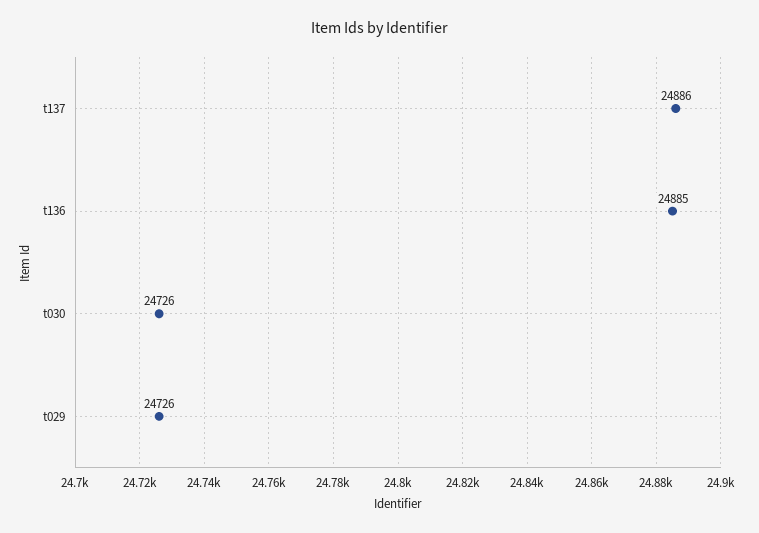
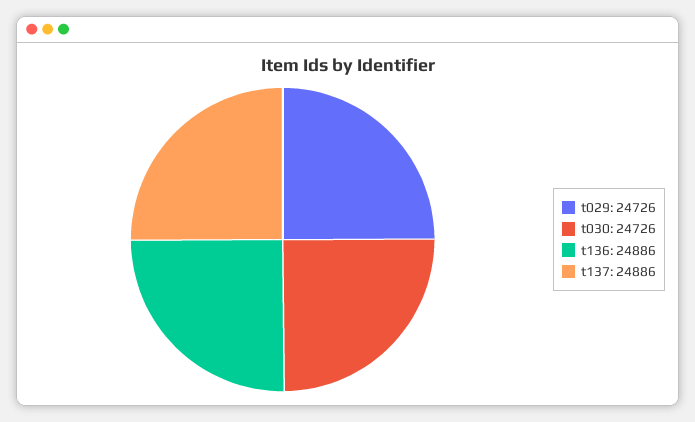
t136: 24885 -> 24886

